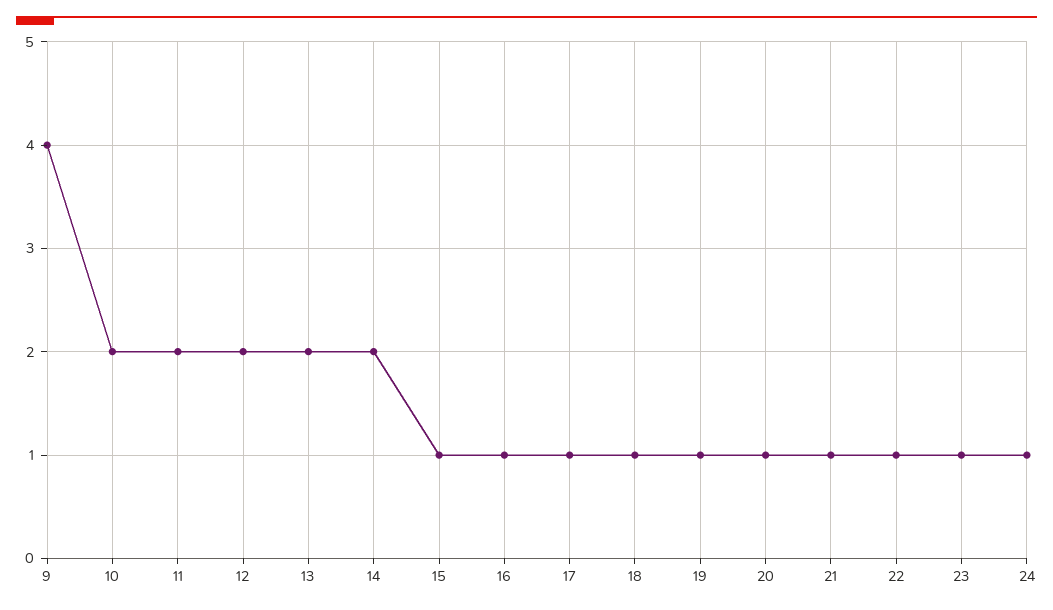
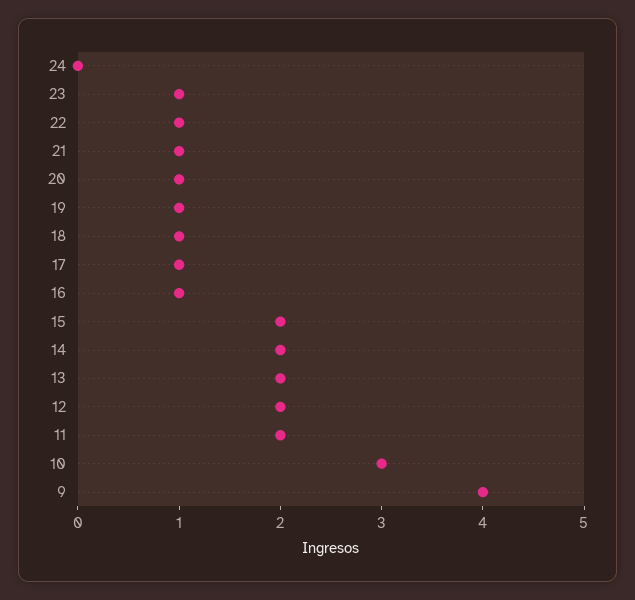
10: 2 -> 3
15: 1 -> 2
24: 1 -> 0

